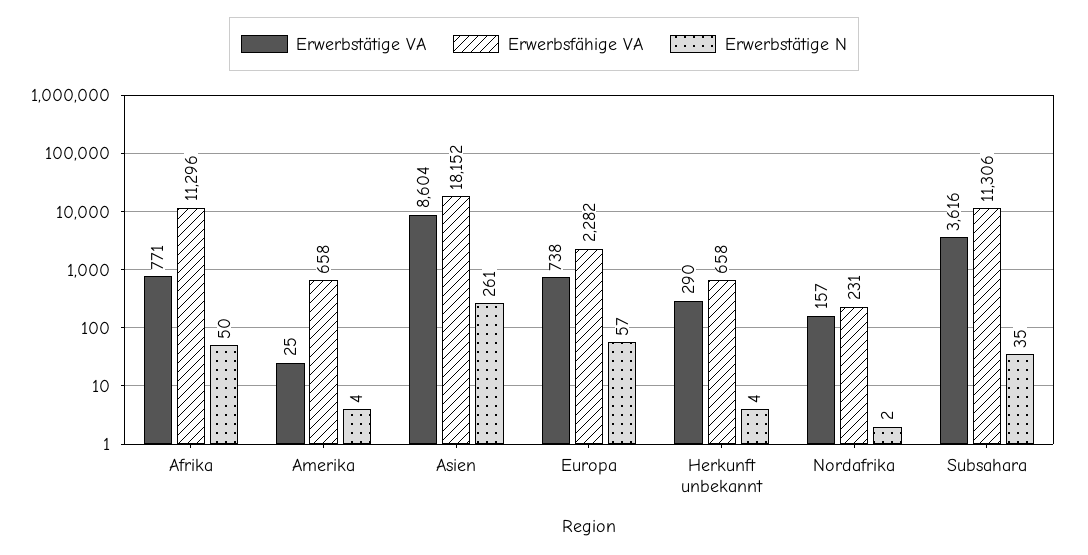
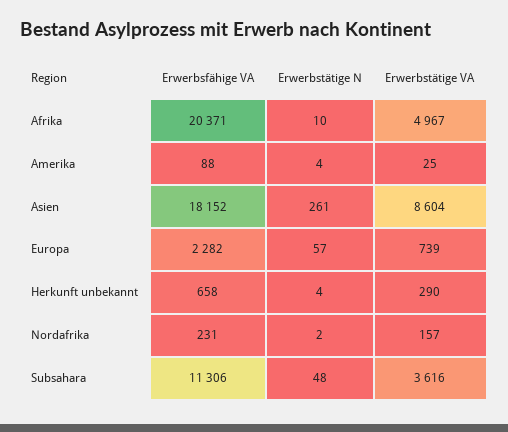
Erwerbstätige VA, Afrika: 771 -> 4967
Erwerbsfähige VA, Afrika: 11296 -> 20371
Erwerbstätige N, Afrika: 50 -> 10
Erwerbsfähige VA, Amerika: 658 -> 88
Erwerbstätige VA, Europa: 738 -> 739
Erwerbstätige N, Subsahara: 35 -> 48

